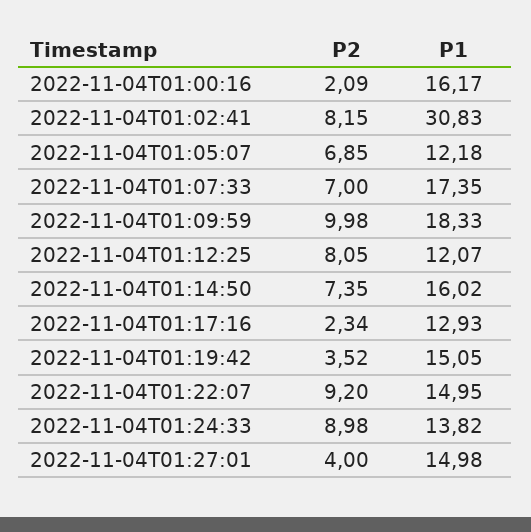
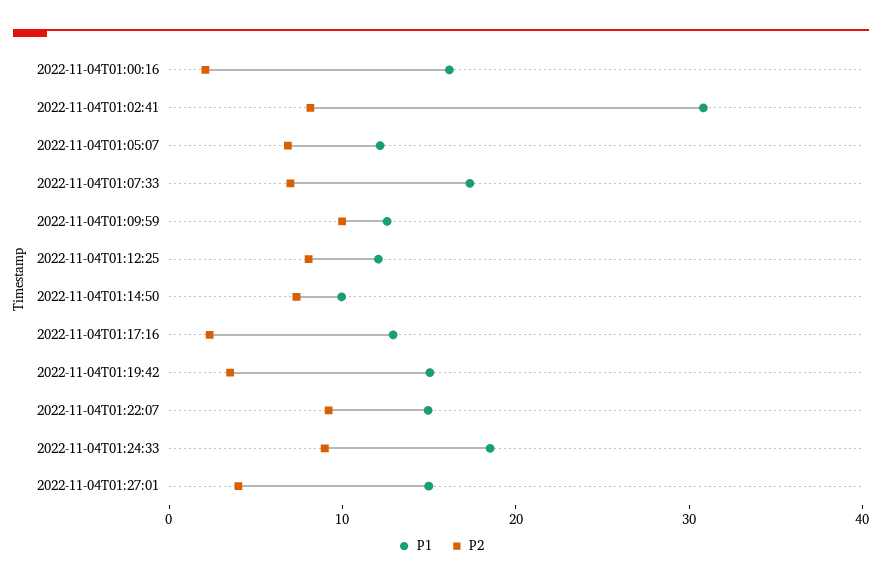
P1, 2022-11-04T01:09:59: 18.33 -> 12
P1, 2022-11-04T01:14:50: 16.02 -> 10
P1, 2022-11-04T01:24:33: 13.82 -> 18

